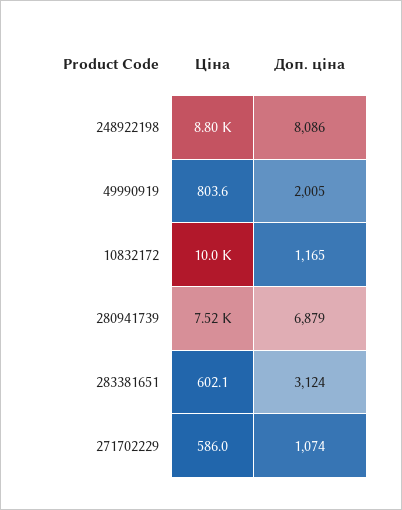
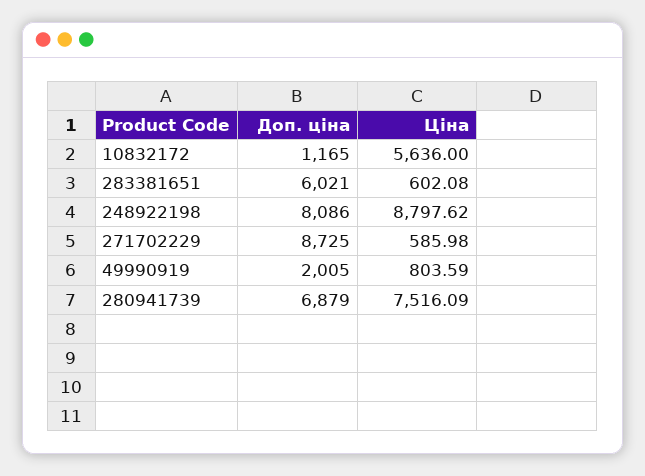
Ціна, 10832172: 10000 -> 5636
Доп. ціна, 283381651: 3124 -> 6021
Доп. ціна, 271702229: 1074 -> 8725

